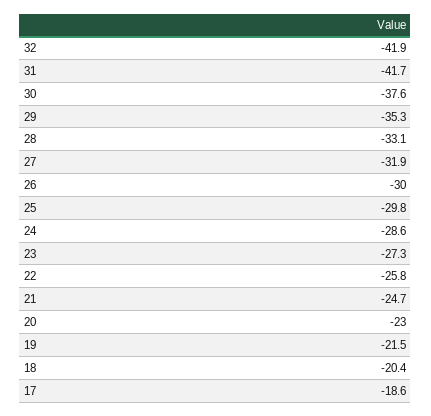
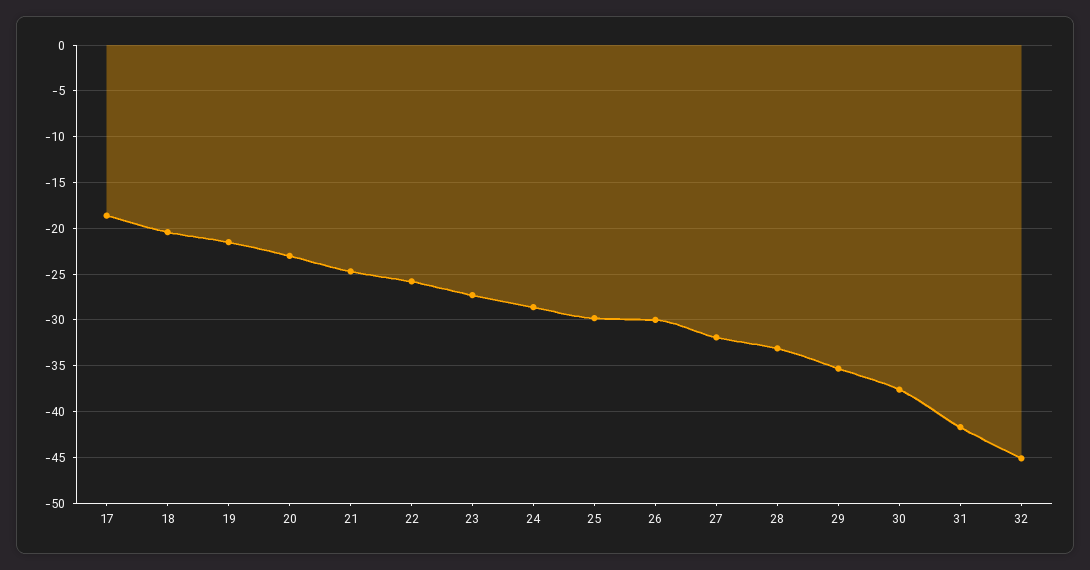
32: -41.9 -> -45

